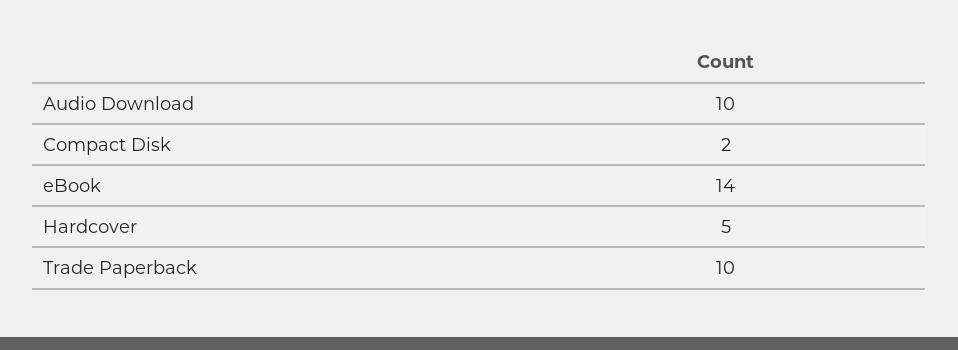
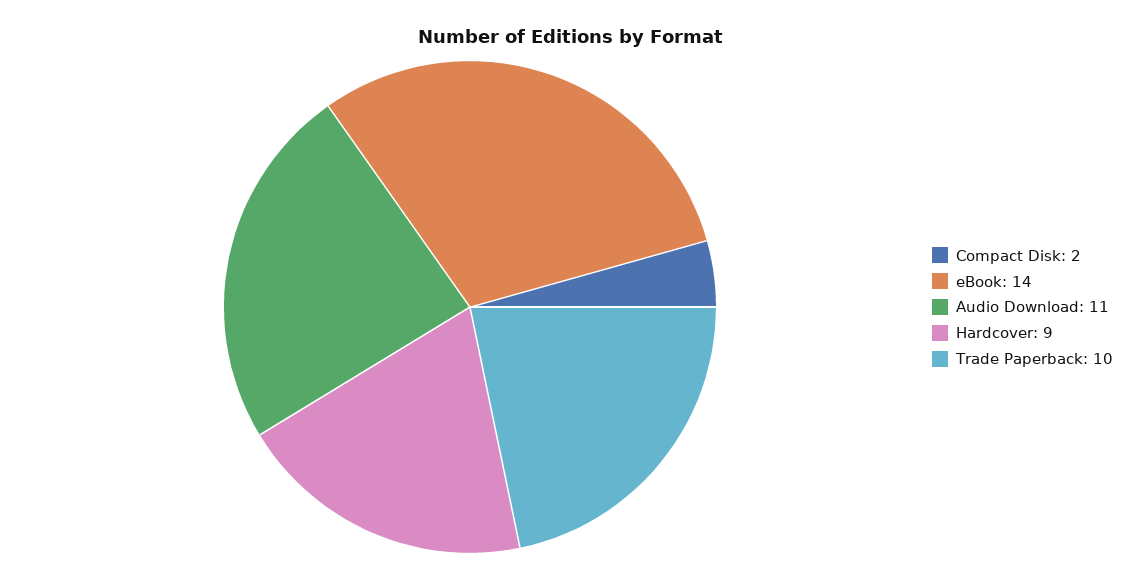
Audio Download: 10 -> 11
Hardcover: 5 -> 9

